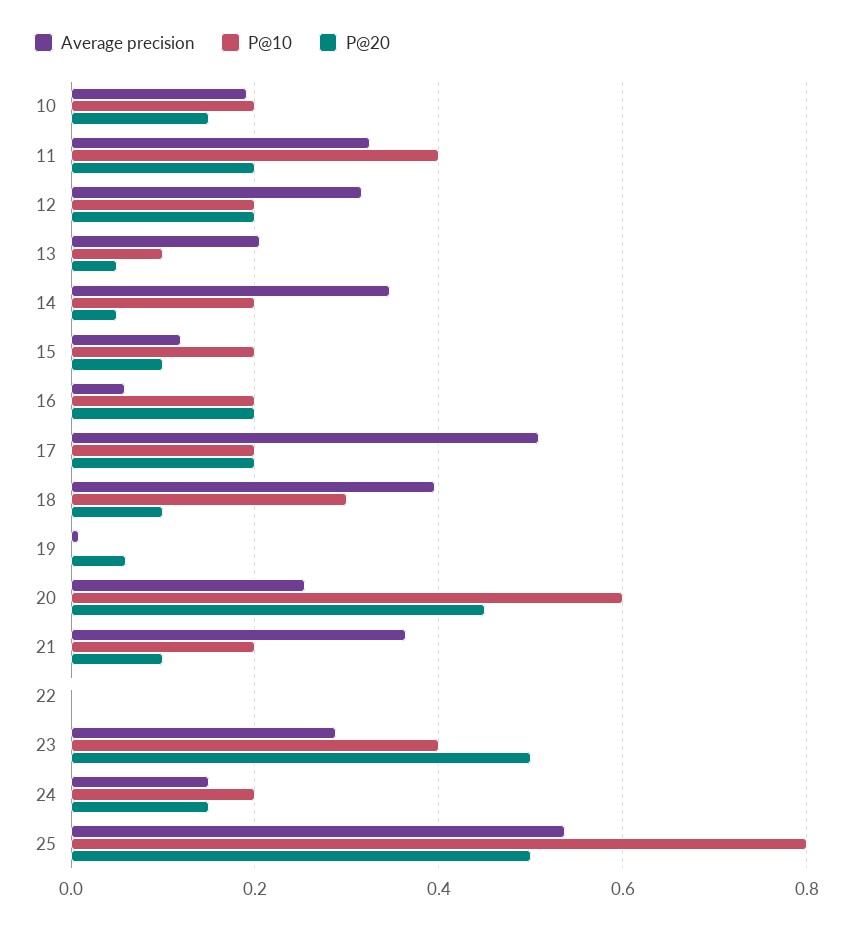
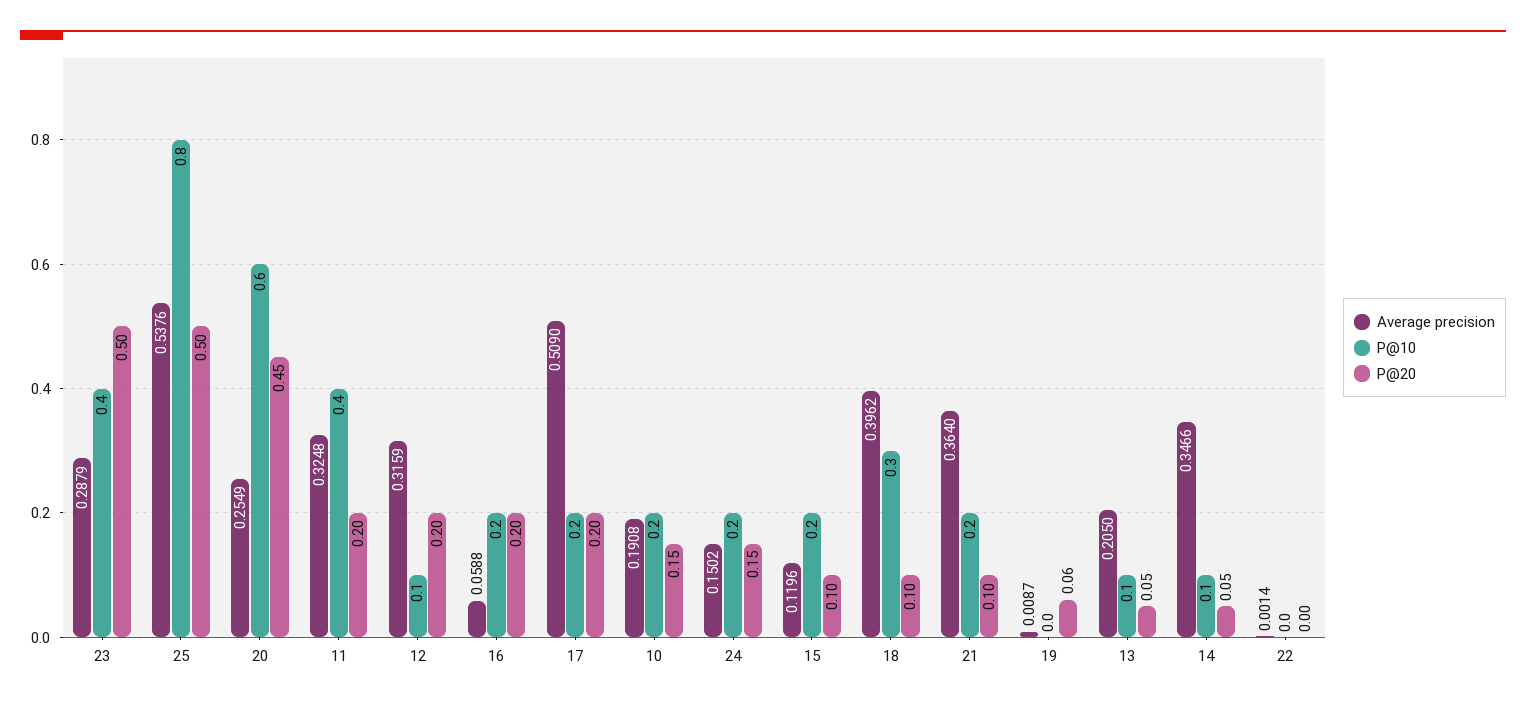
P@10, 12: 0.2 -> 0.1
P@10, 14: 0.2 -> 0.1

